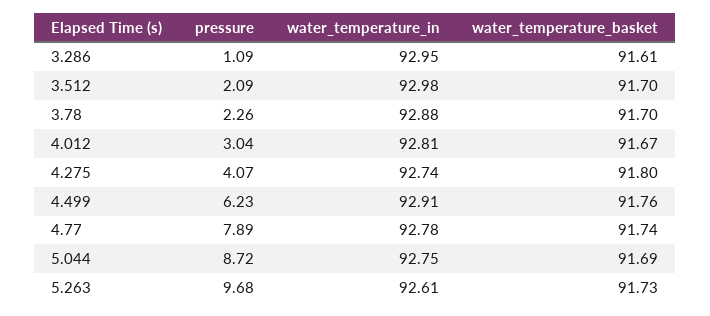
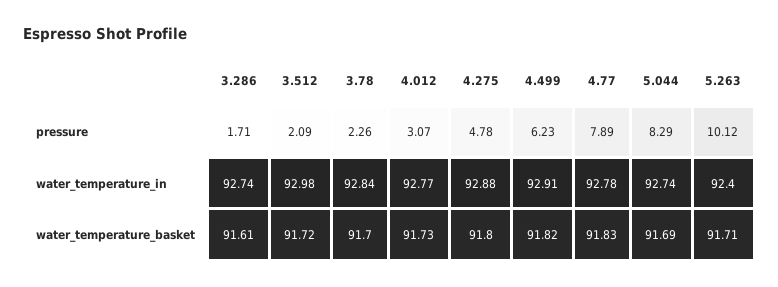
pressure, 3.286: 1.09 -> 1.71
water_temperature_in, 3.286: 92.95 -> 92.74
water_temperature_basket, 3.512: 91.7 -> 91.72
water_temperature_in, 3.78: 92.88 -> 92.84
pressure, 4.012: 3.04 -> 3.07
water_temperature_in, 4.012: 92.81 -> 92.77
water_temperature_basket, 4.012: 91.67 -> 91.73
pressure, 4.275: 4.07 -> 4.78
water_temperature_in, 4.275: 92.74 -> 92.88
water_temperature_basket, 4.499: 91.76 -> 91.82
water_temperature_basket, 4.77: 91.74 -> 91.83
pressure, 5.044: 8.72 -> 8.29
water_temperature_in, 5.044: 92.75 -> 92.74
pressure, 5.263: 9.68 -> 10.12
water_temperature_in, 5.263: 92.61 -> 92.4
water_temperature_basket, 5.263: 91.73 -> 91.71

